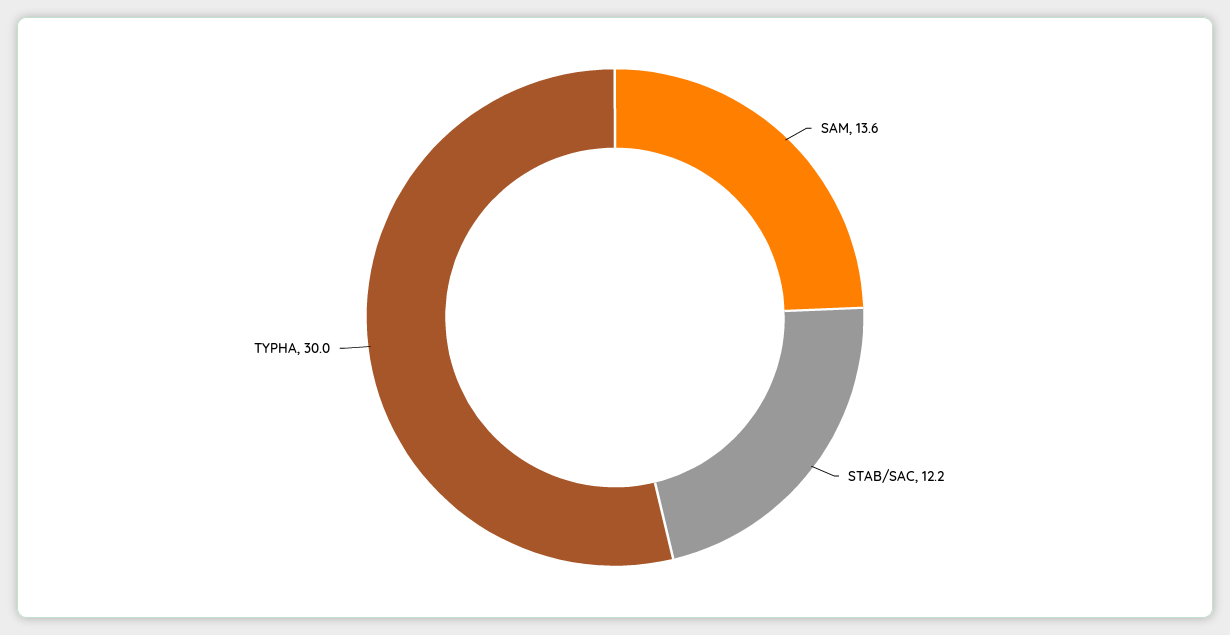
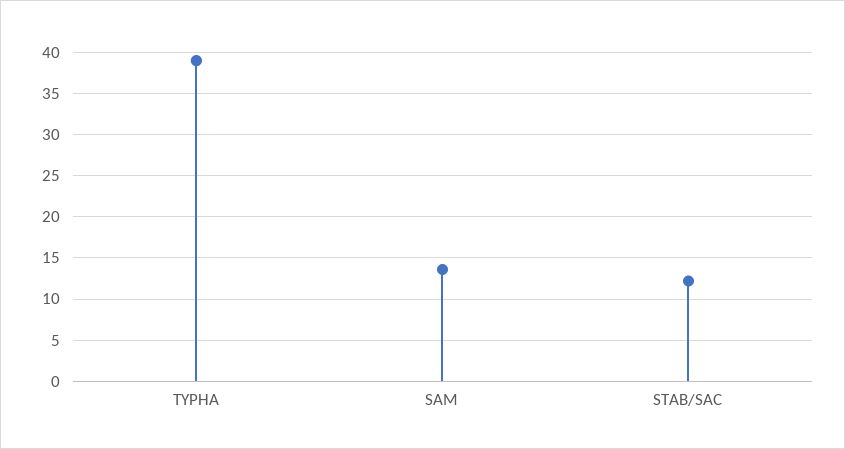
TYPHA: 30 -> 39

